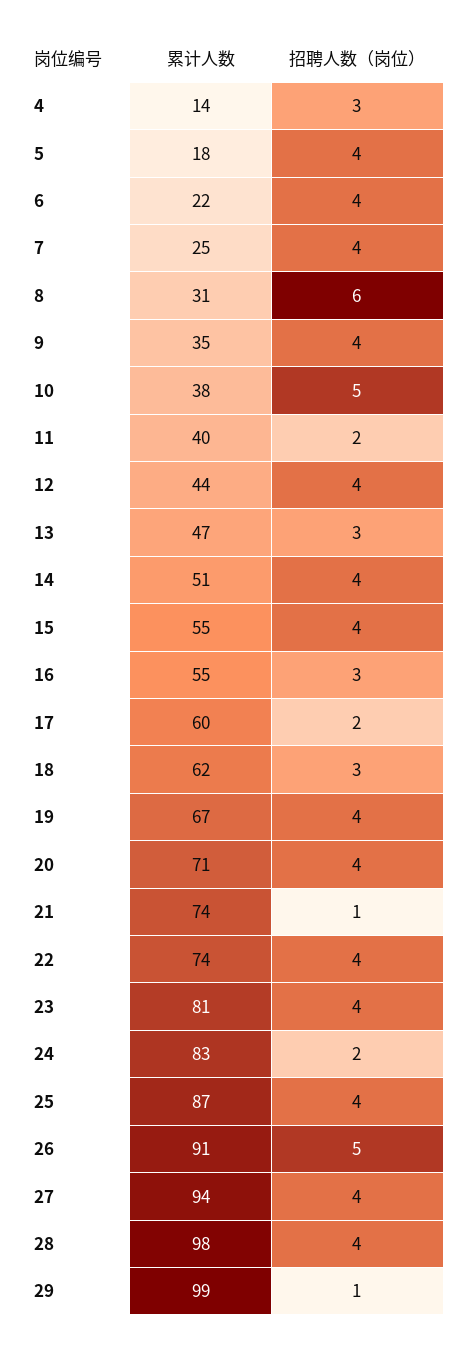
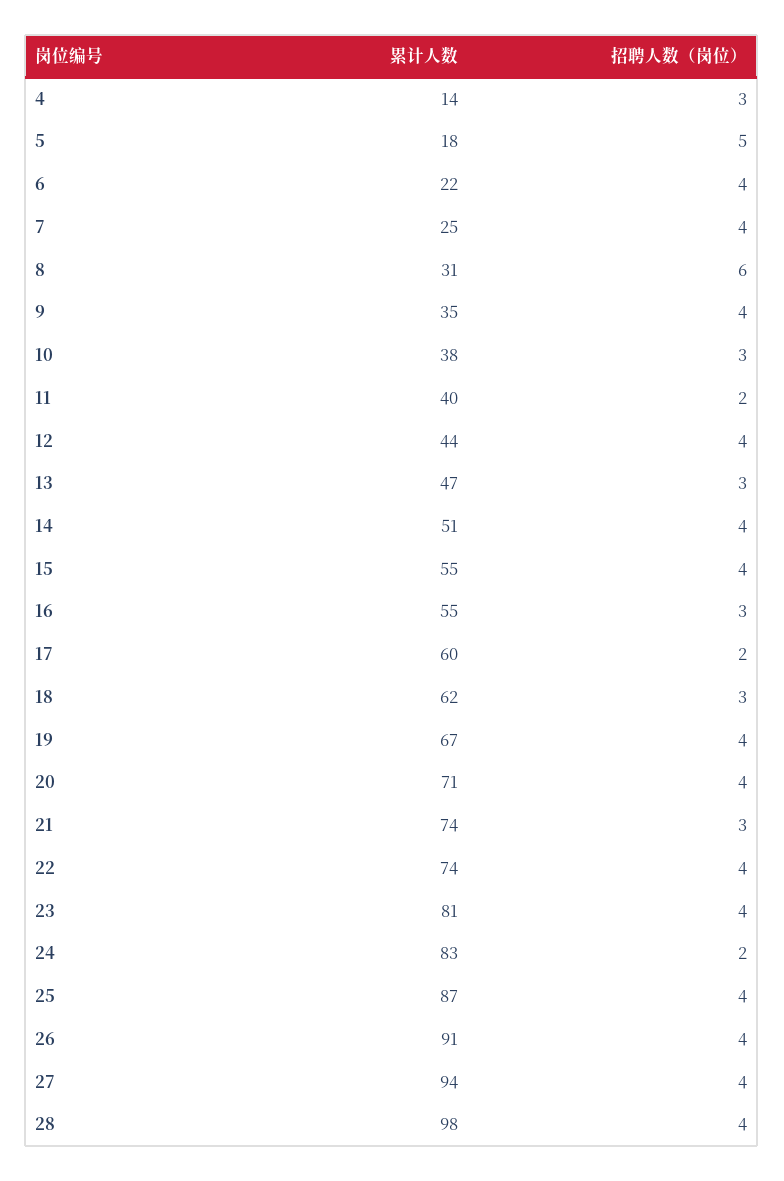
招聘人数（岗位）, 5: 4 -> 5
招聘人数（岗位）, 10: 5 -> 3
招聘人数（岗位）, 21: 1 -> 3
招聘人数（岗位）, 26: 5 -> 4
累计人数, 29: 99 -> none
招聘人数（岗位）, 29: 1 -> none

